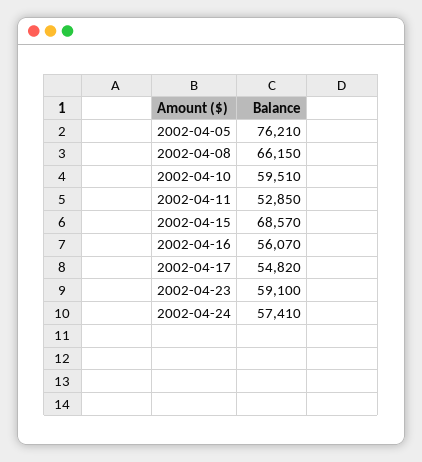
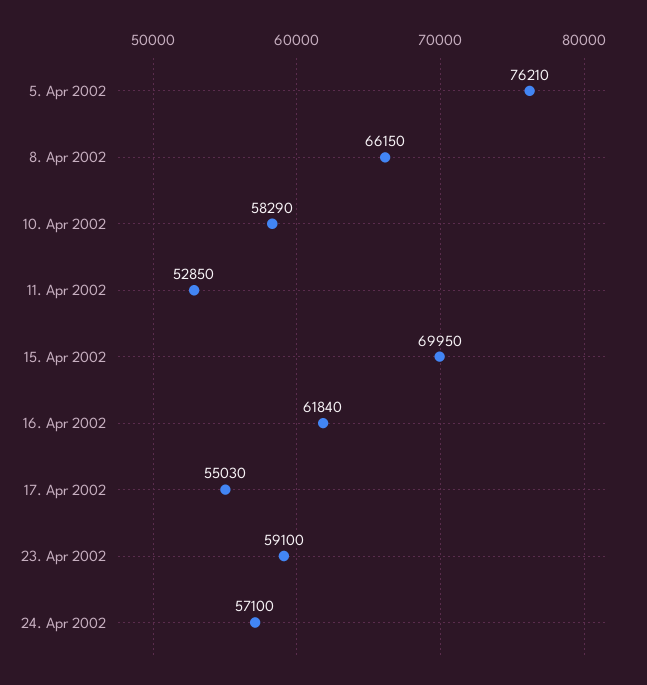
2002-04-10: 59510 -> 58290
2002-04-15: 68570 -> 69950
2002-04-16: 56070 -> 61840
2002-04-17: 54820 -> 55030
2002-04-24: 57410 -> 57100

